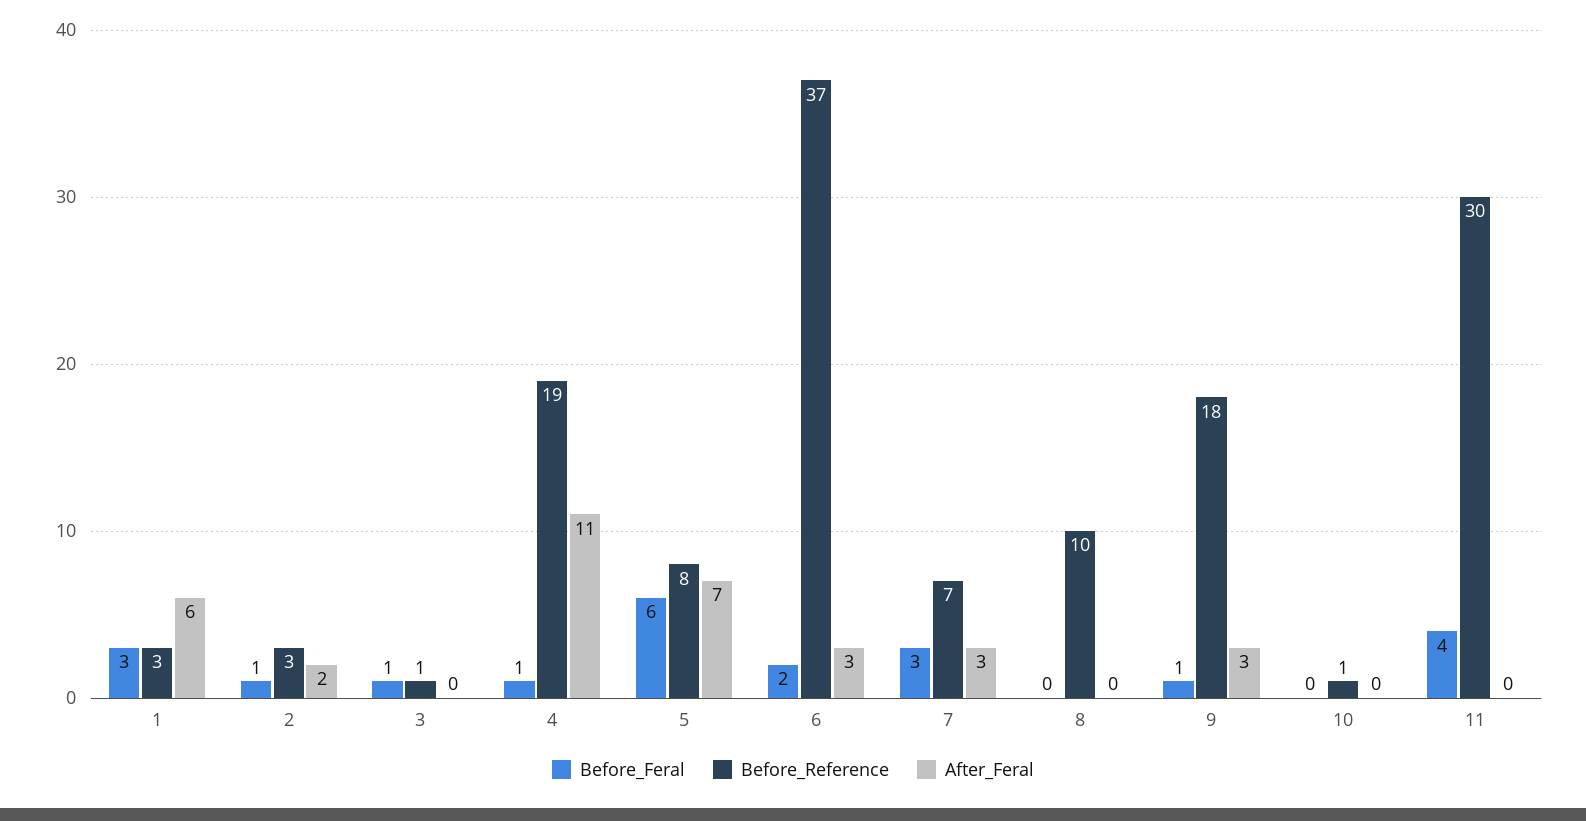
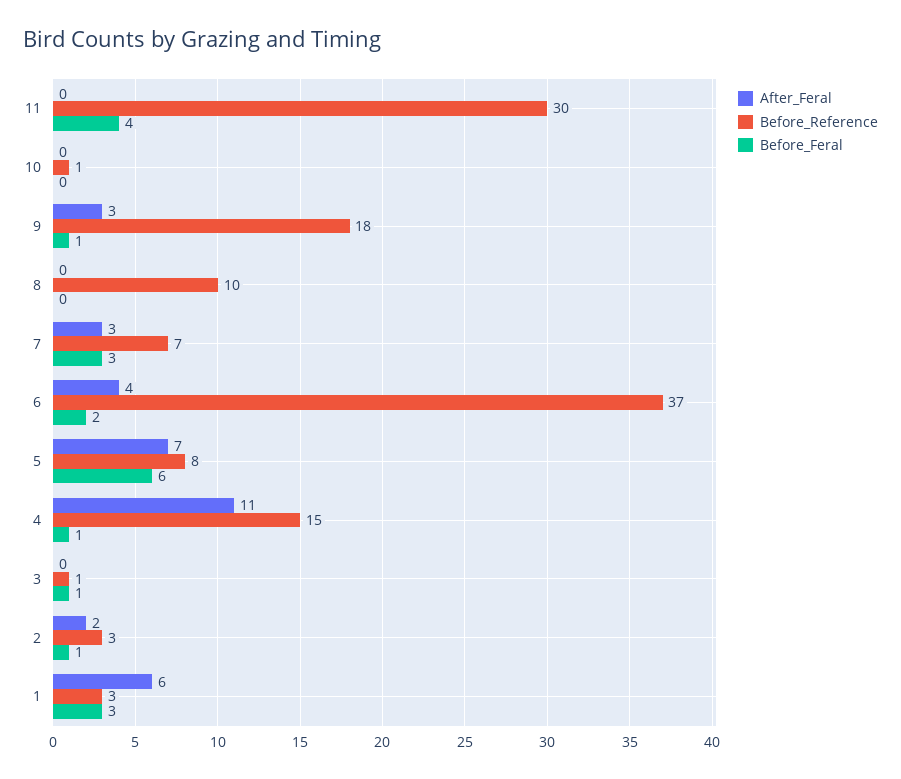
Before_Reference, 4: 19 -> 15
After_Feral, 6: 3 -> 4

